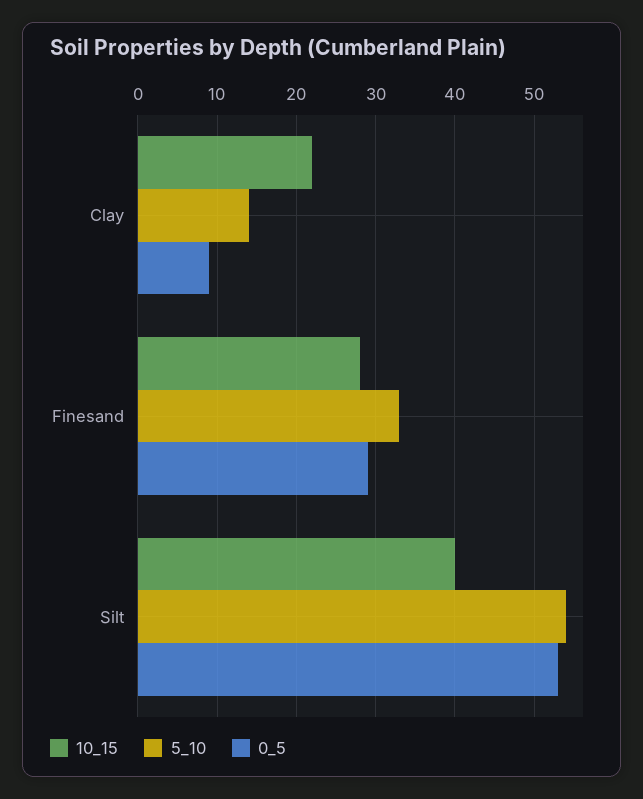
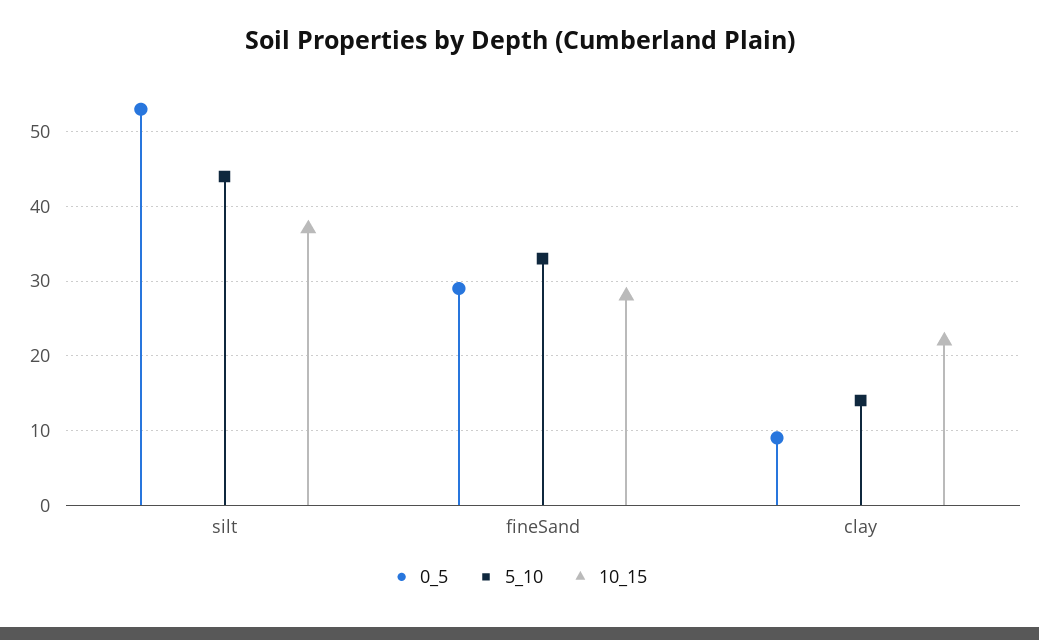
10_15, Silt: 40 -> 37
5_10, Silt: 54 -> 44

